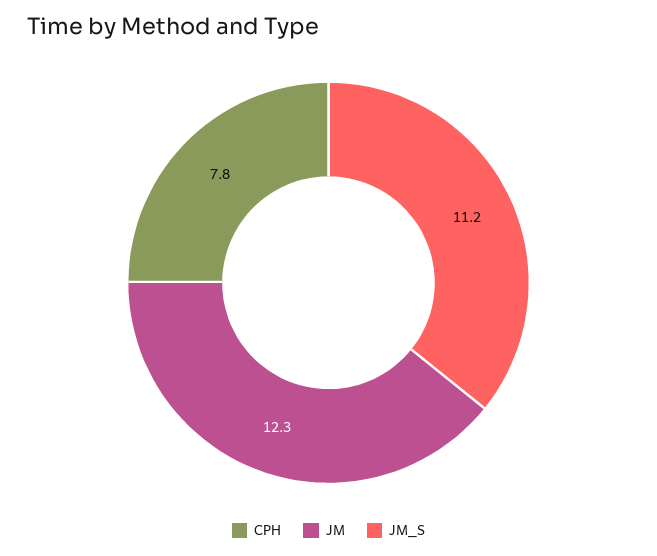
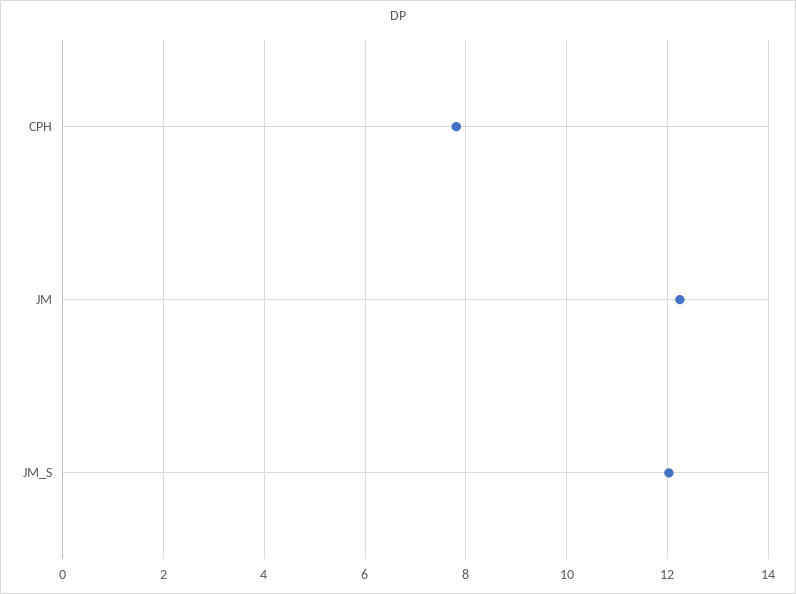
JM_S: 11.2 -> 12

